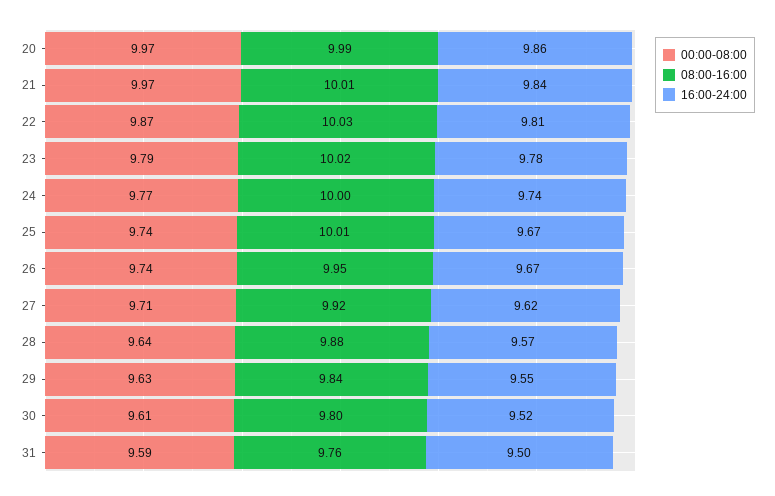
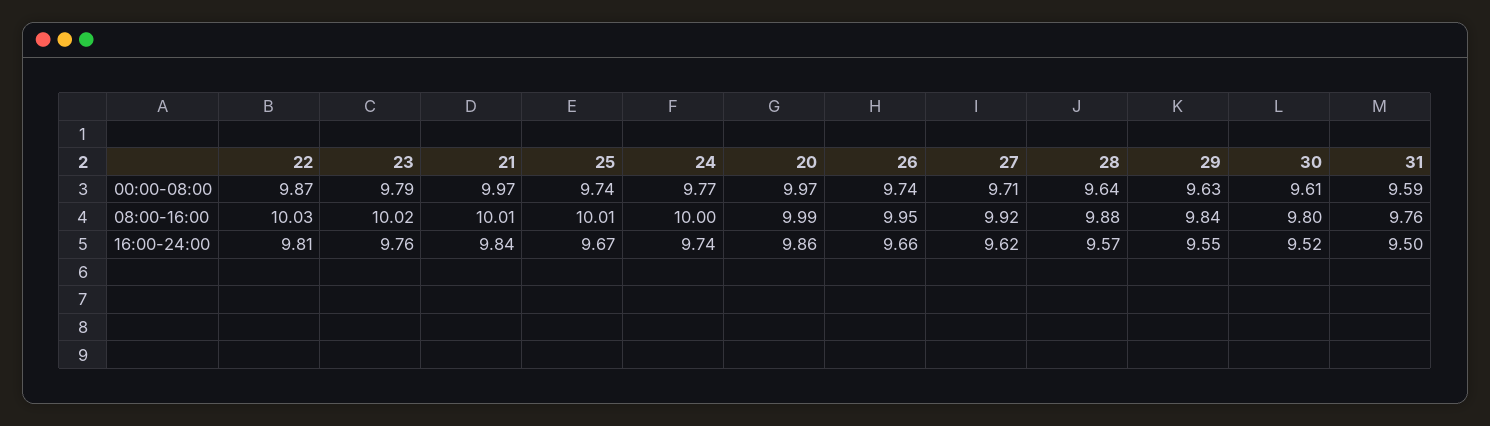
16:00-24:00, 23: 9.78 -> 9.76
16:00-24:00, 26: 9.67 -> 9.66

